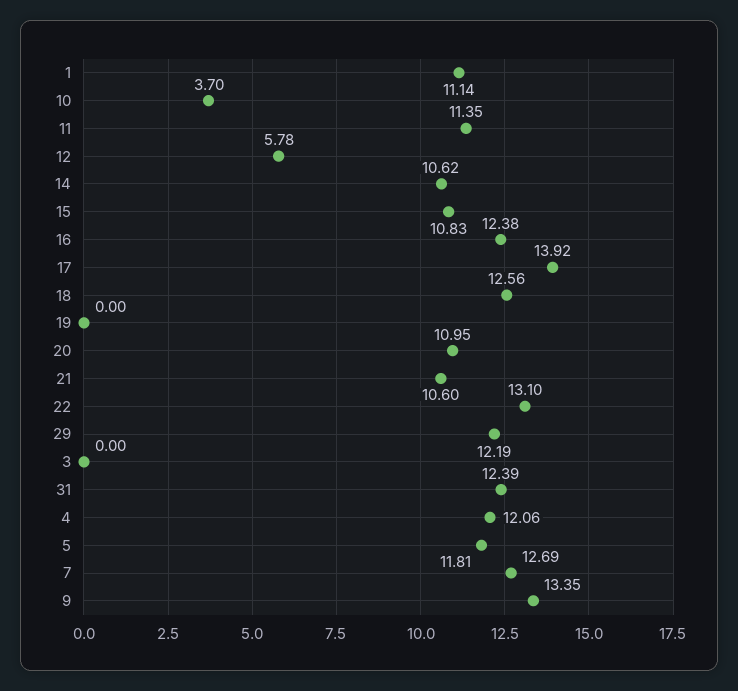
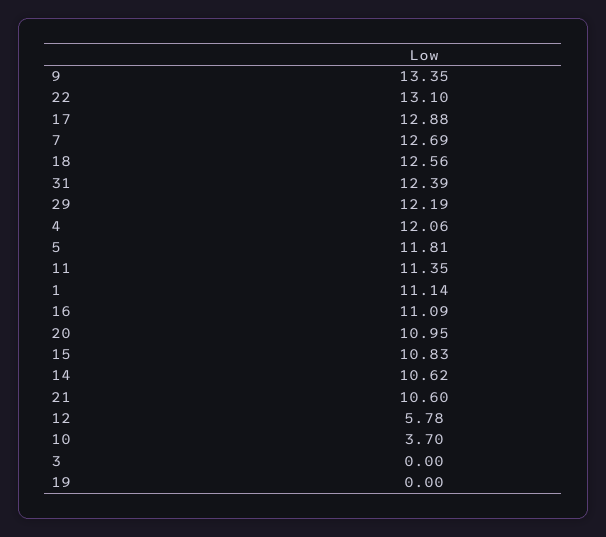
16: 12.38 -> 11.09
17: 13.92 -> 12.88

